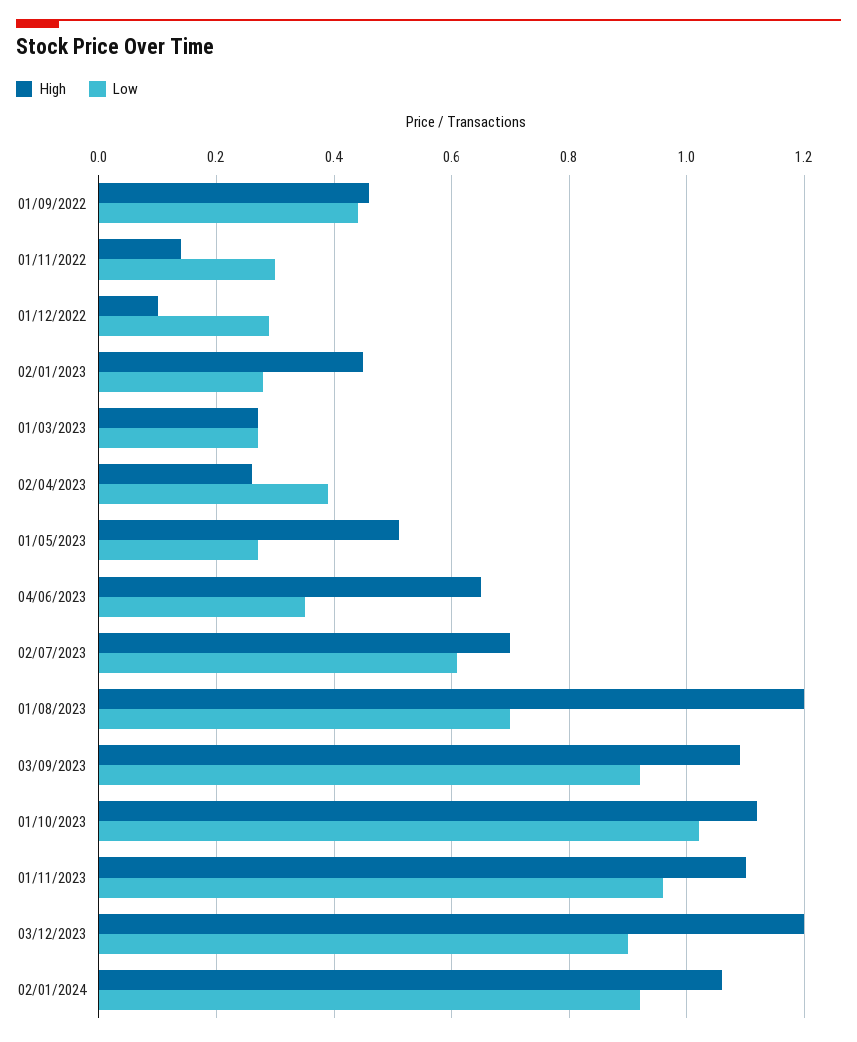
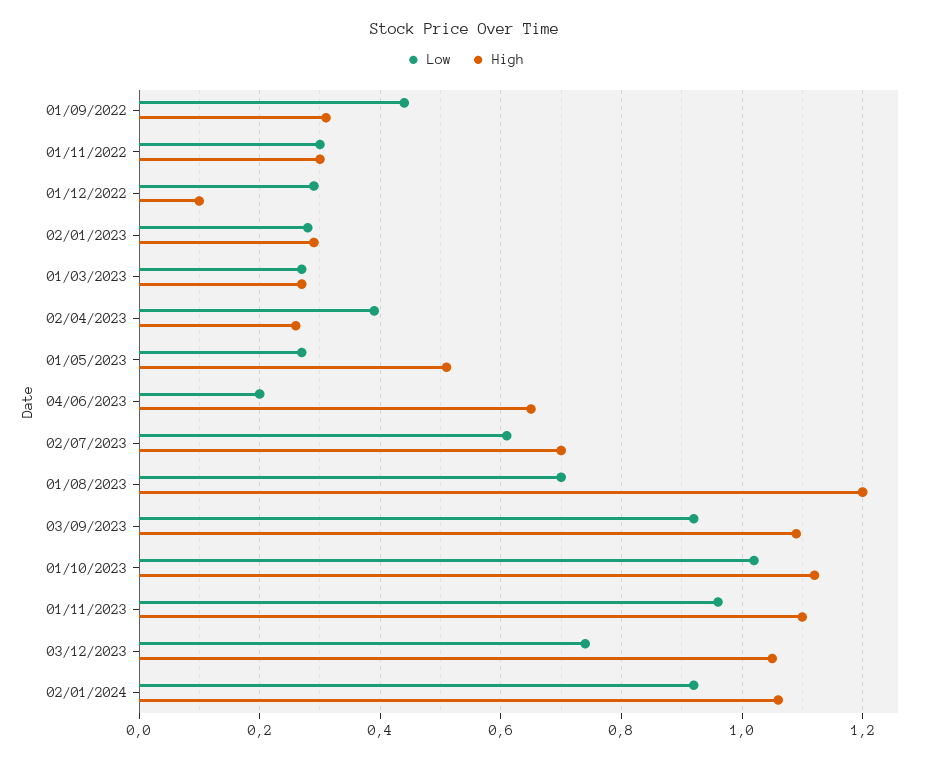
High, 01/09/2022: 0.45 -> 0.3
High, 01/11/2022: 0.15 -> 0.3
High, 02/01/2023: 0.45 -> 0.3
Low, 04/06/2023: 0.35 -> 0.2
High, 03/12/2023: 1.2 -> 1.05
Low, 03/12/2023: 0.9 -> 0.75

